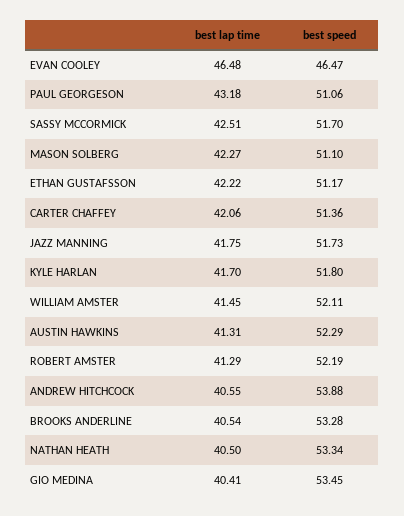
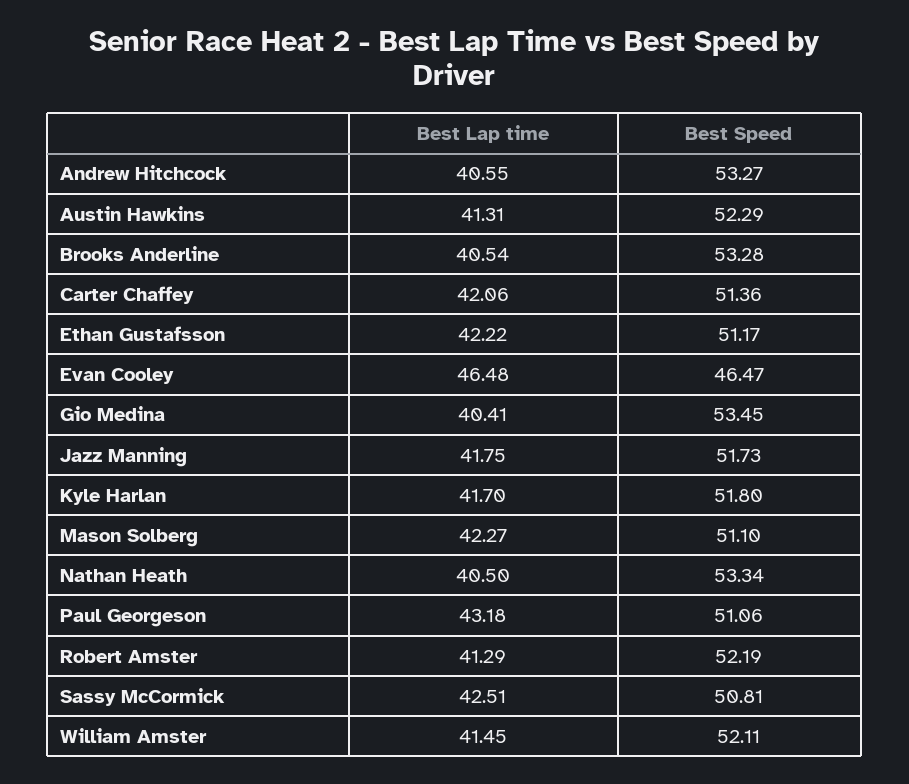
best speed, SASSY MCCORMICK: 51.7 -> 50.81
best speed, ANDREW HITCHCOCK: 53.88 -> 53.27

